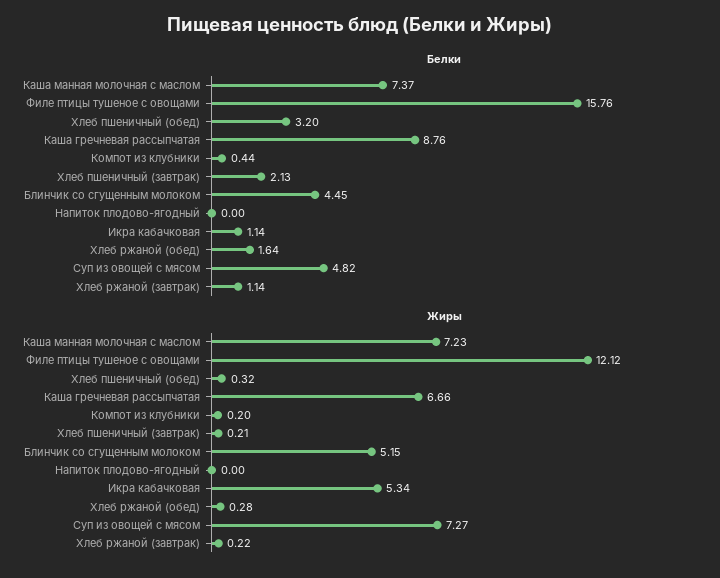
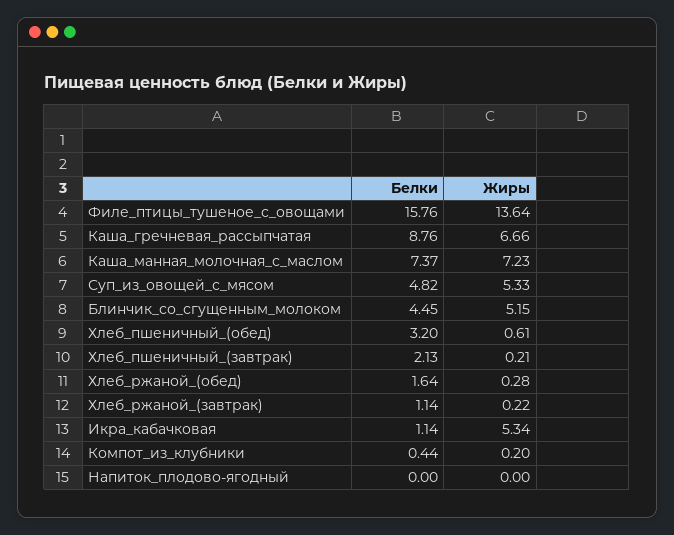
Жиры, Филе птицы тушеное с овощами: 12.12 -> 13.64
Жиры, Хлеб пшеничный (обед): 0.32 -> 0.61
Жиры, Суп из овощей с мясом: 7.27 -> 5.33

